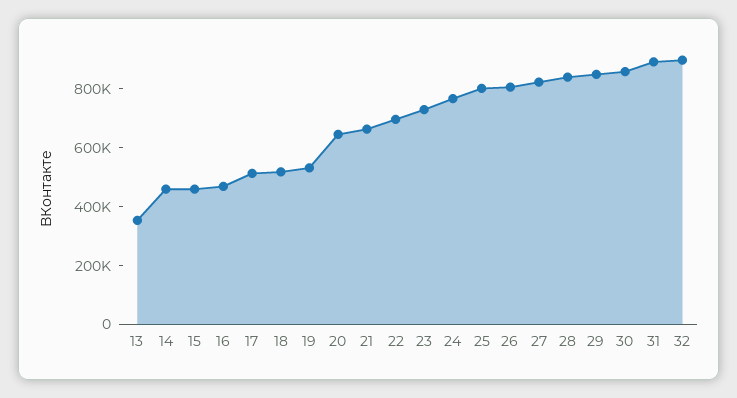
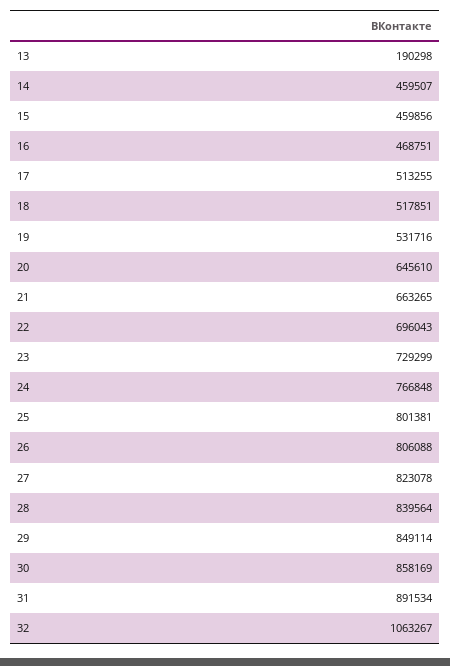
13: 350000 -> 190298
32: 900000 -> 1063267

